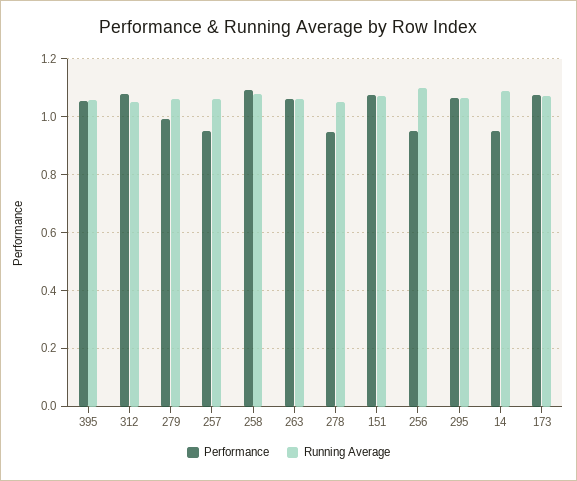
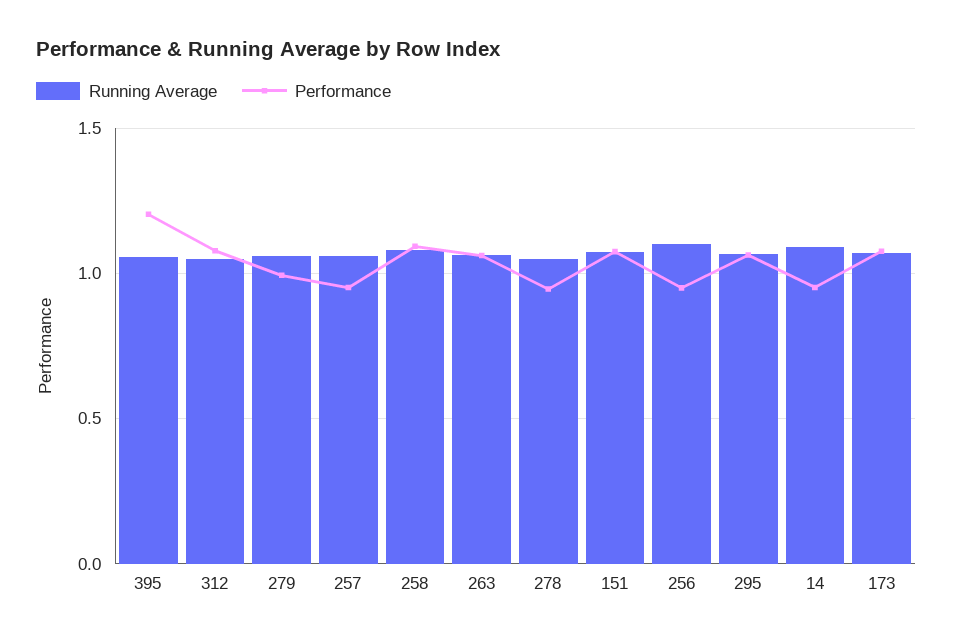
Performance, 395: 1.05 -> 1.2

